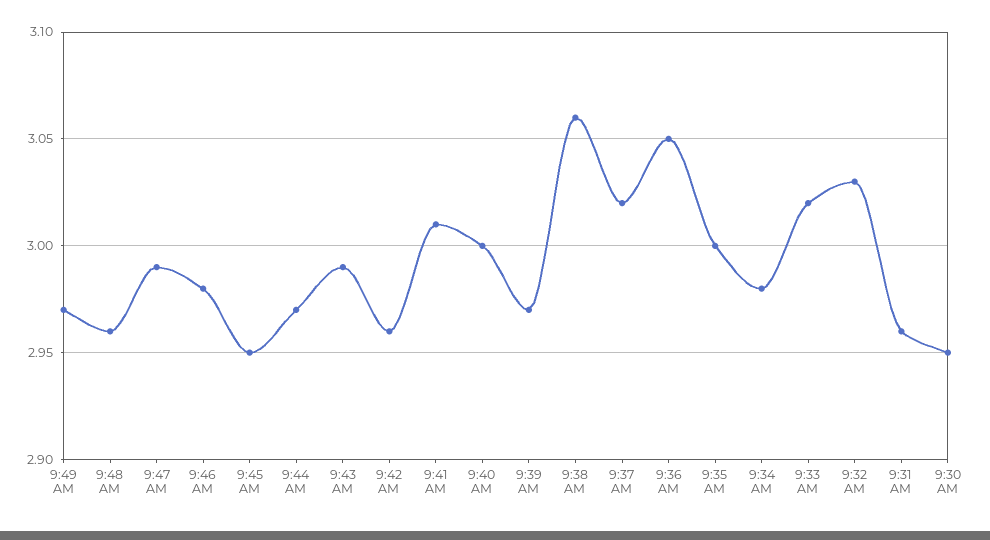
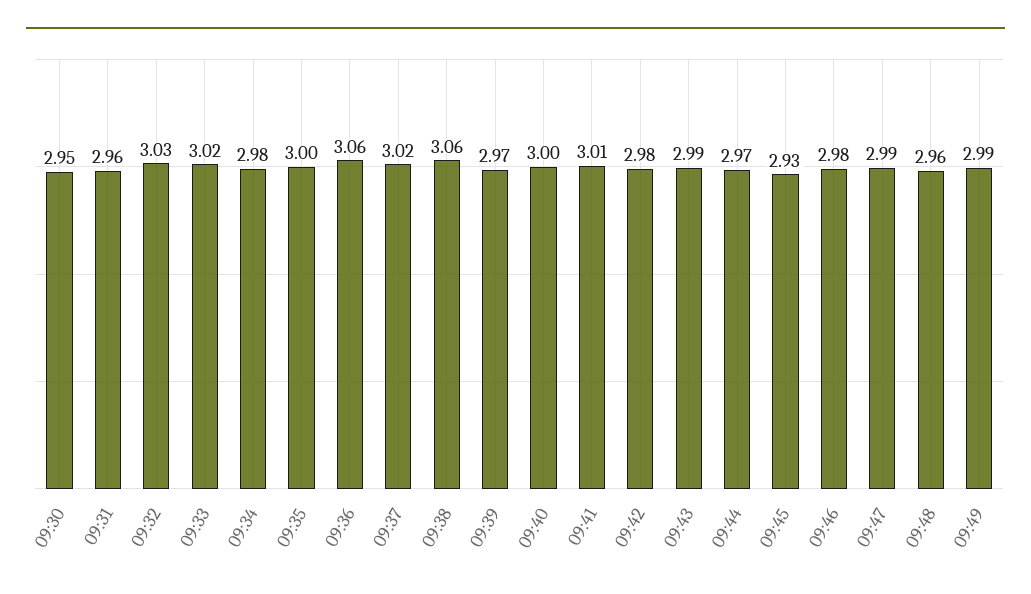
9:49 AM: 2.97 -> 2.99
9:45 AM: 2.95 -> 2.93
9:42 AM: 2.96 -> 2.98
9:36 AM: 3.05 -> 3.06

